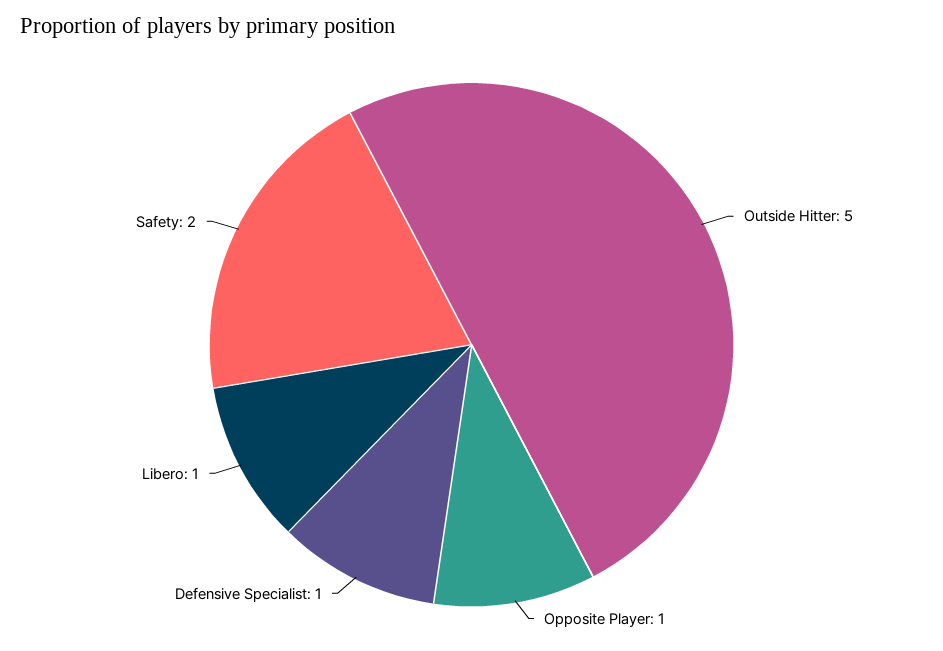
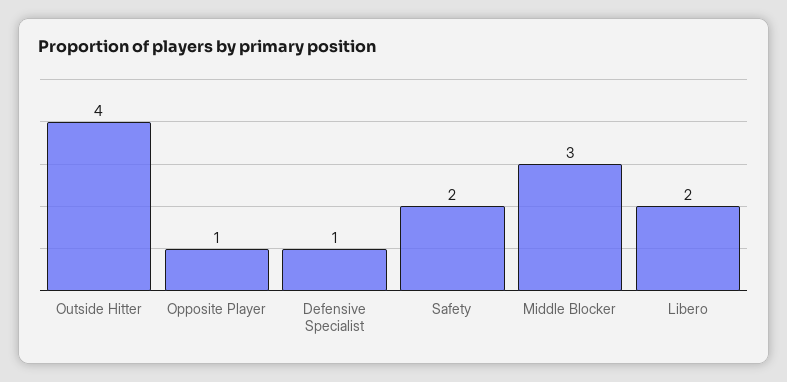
Outside Hitter: 5 -> 4
Libero: 1 -> 2
Middle Blocker: none -> 3

